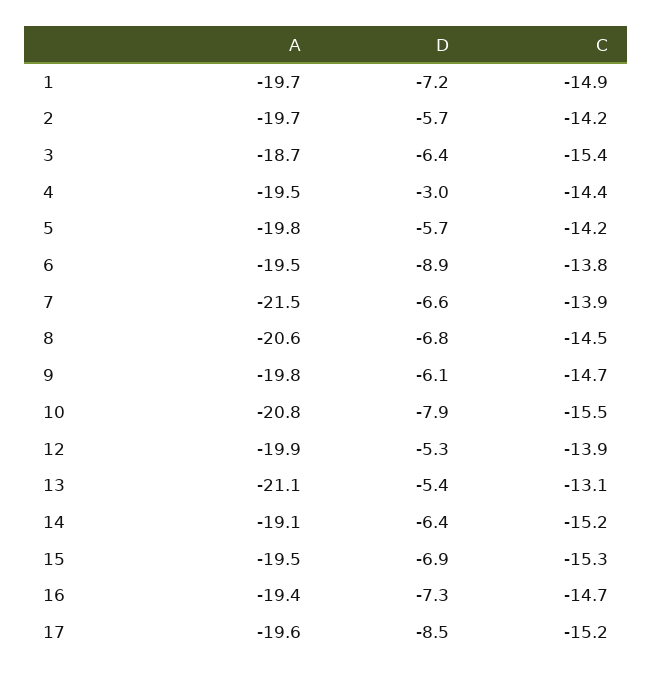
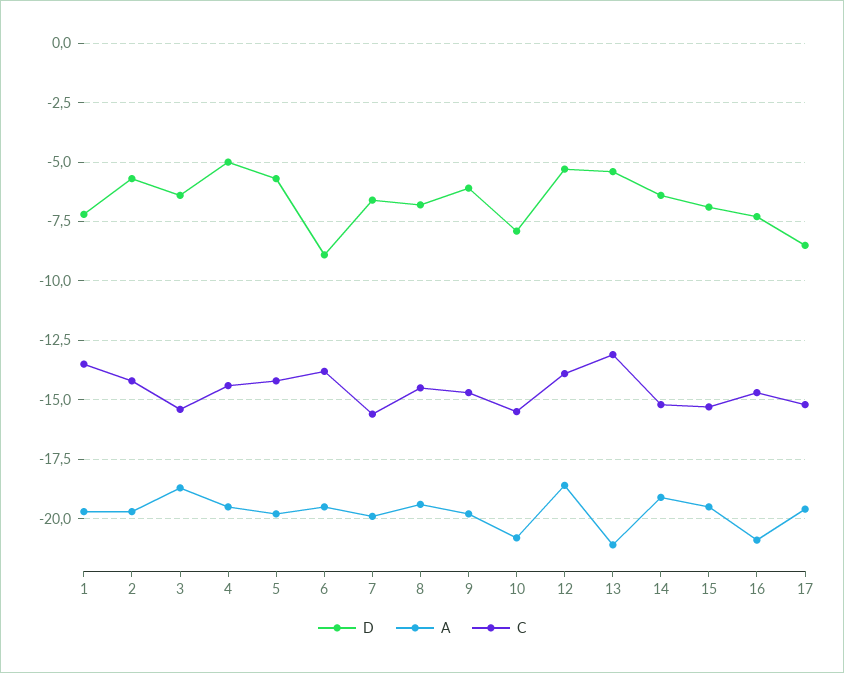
C, 1: -14.9 -> -13.5
D, 4: -3 -> -5
A, 7: -21.5 -> -20
C, 7: -13.9 -> -15.5
A, 8: -20.6 -> -19.5
A, 12: -19.9 -> -18.5
A, 16: -19.4 -> -21

